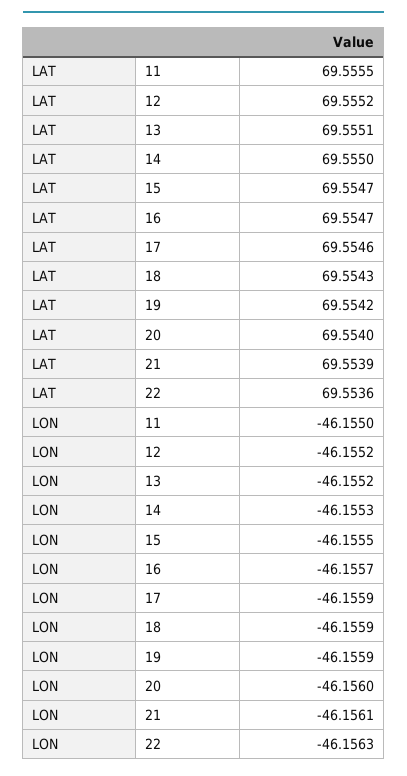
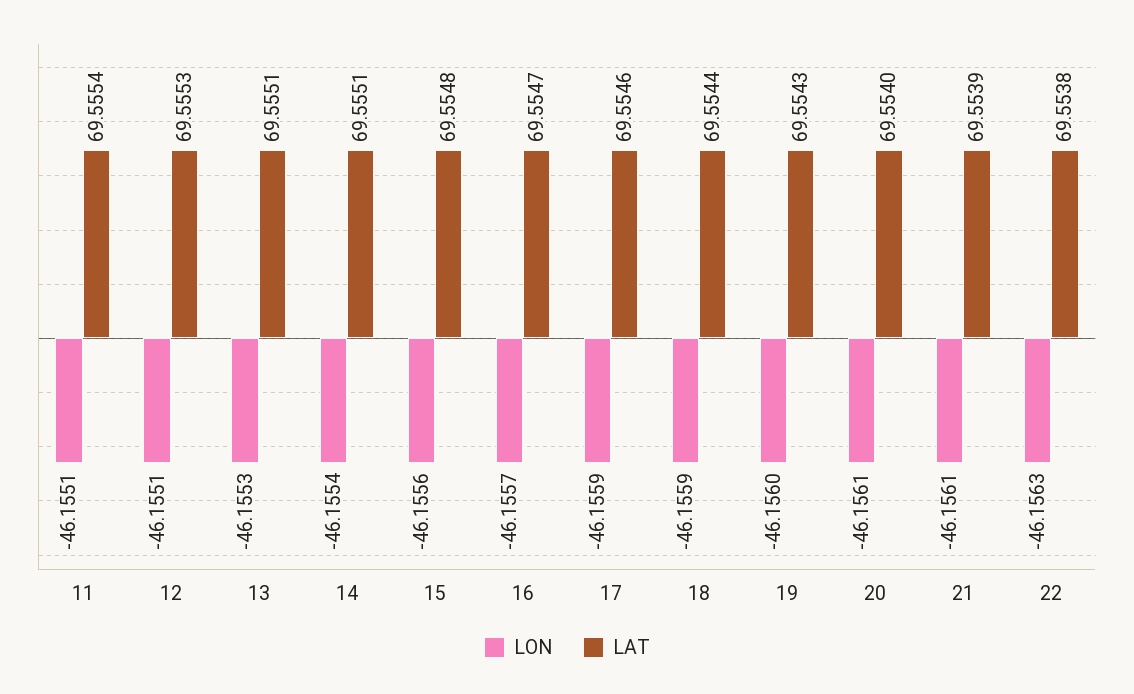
LAT, 11: 69.5555 -> 69.5554
LAT, 12: 69.5552 -> 69.5553
LAT, 14: 69.555 -> 69.5551
LAT, 15: 69.5547 -> 69.5548
LAT, 18: 69.5543 -> 69.5544
LAT, 19: 69.5542 -> 69.5543
LAT, 22: 69.5536 -> 69.5538
LON, 11: -46.155 -> -46.1551
LON, 12: -46.1552 -> -46.1551
LON, 13: -46.1552 -> -46.1553
LON, 14: -46.1553 -> -46.1554
LON, 15: -46.1555 -> -46.1556
LON, 19: -46.1559 -> -46.156
LON, 20: -46.156 -> -46.1561

